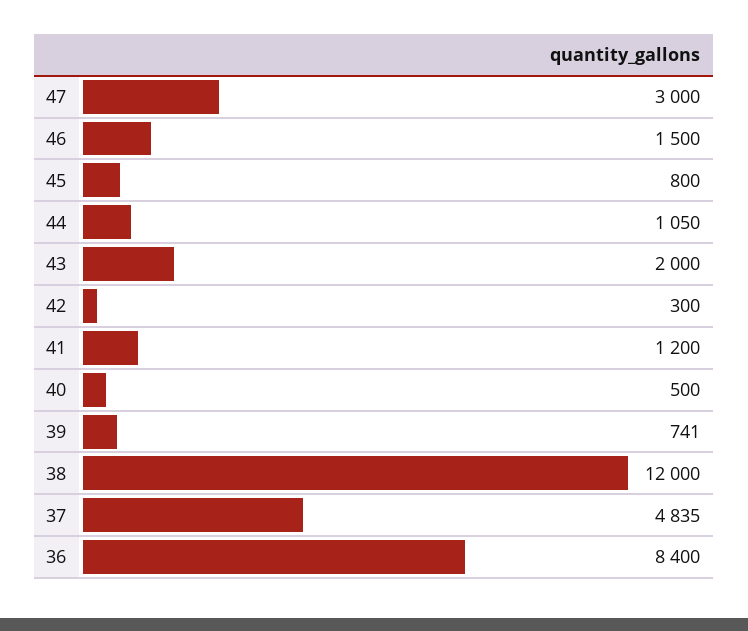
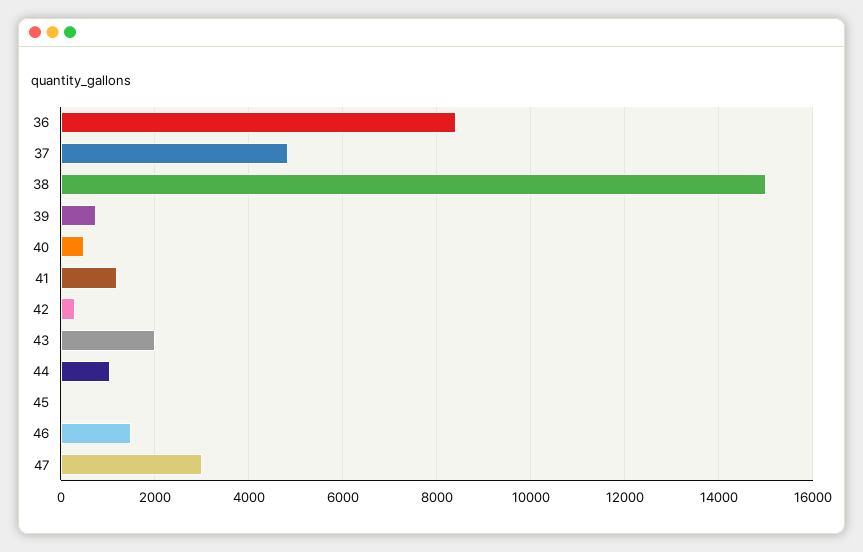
45: 800 -> 0
38: 12000 -> 15000

